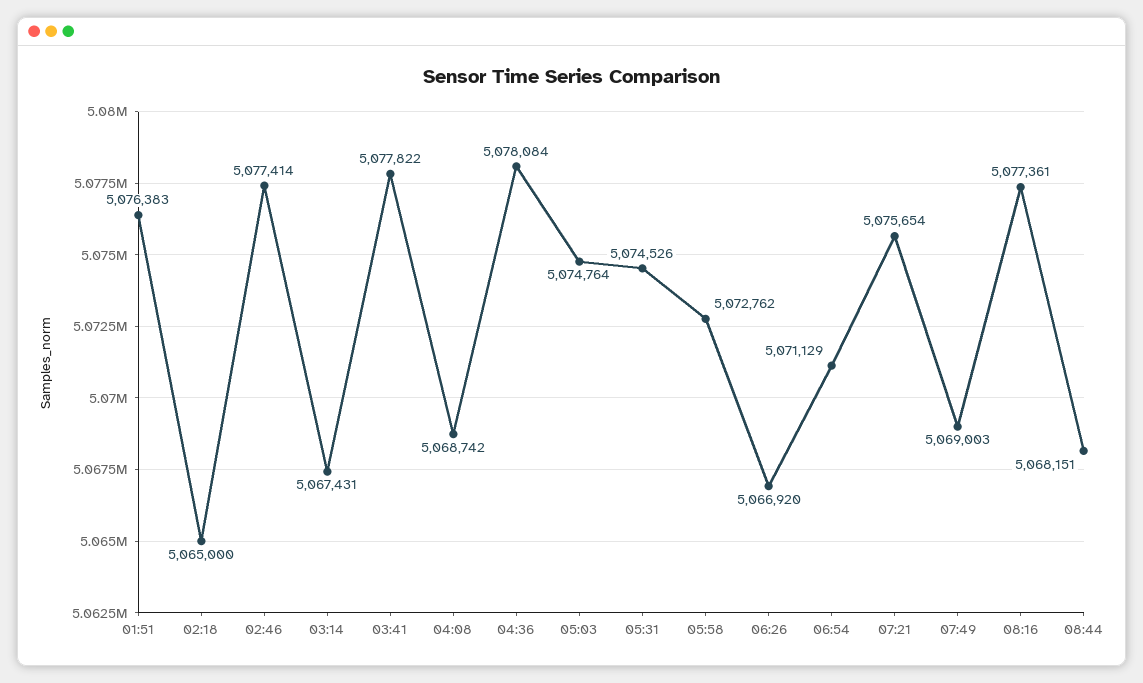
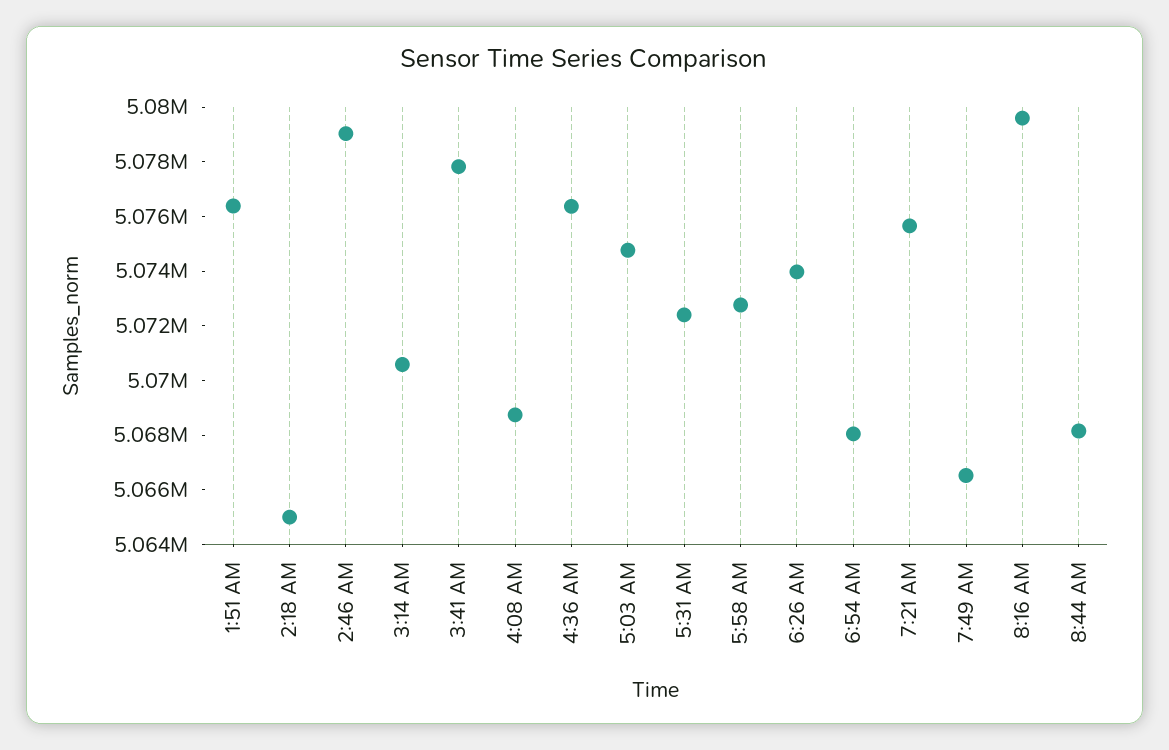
02:46: 5077414 -> 5079000
03:14: 5067431 -> 5070500
04:36: 5078084 -> 5076500
05:31: 5074526 -> 5072500
06:26: 5066920 -> 5074000
06:54: 5071129 -> 5068000
07:49: 5069003 -> 5066500
08:16: 5077361 -> 5079500

